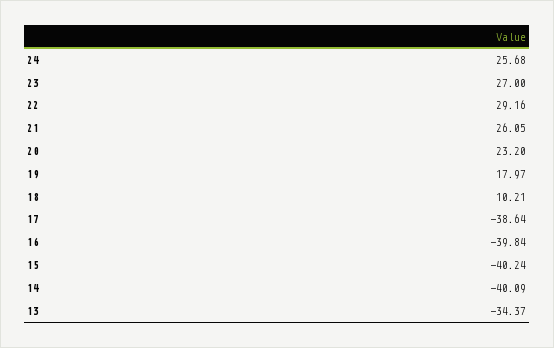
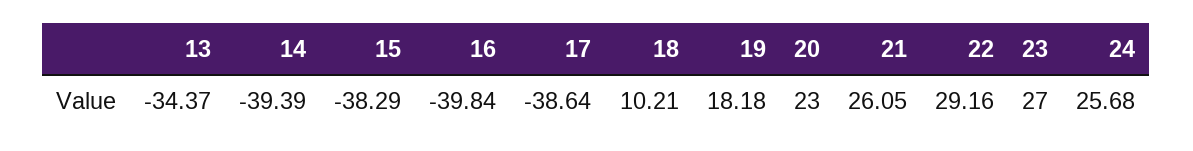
20: 23.2 -> 23
19: 17.97 -> 18.18
15: -40.24 -> -38.29
14: -40.09 -> -39.39

